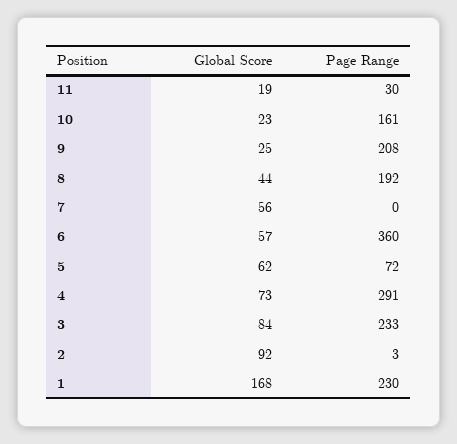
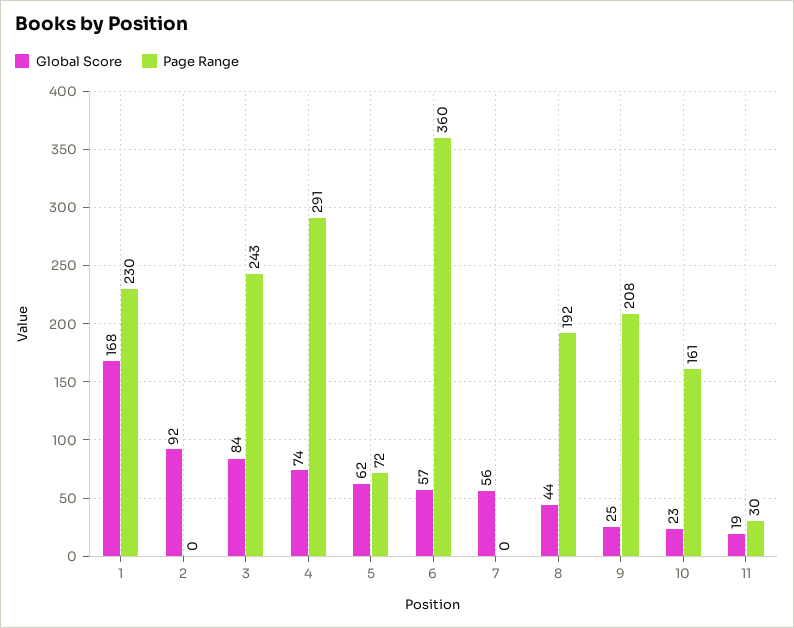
Global Score, 4: 73 -> 74
Page Range, 3: 233 -> 243
Page Range, 2: 3 -> 0

